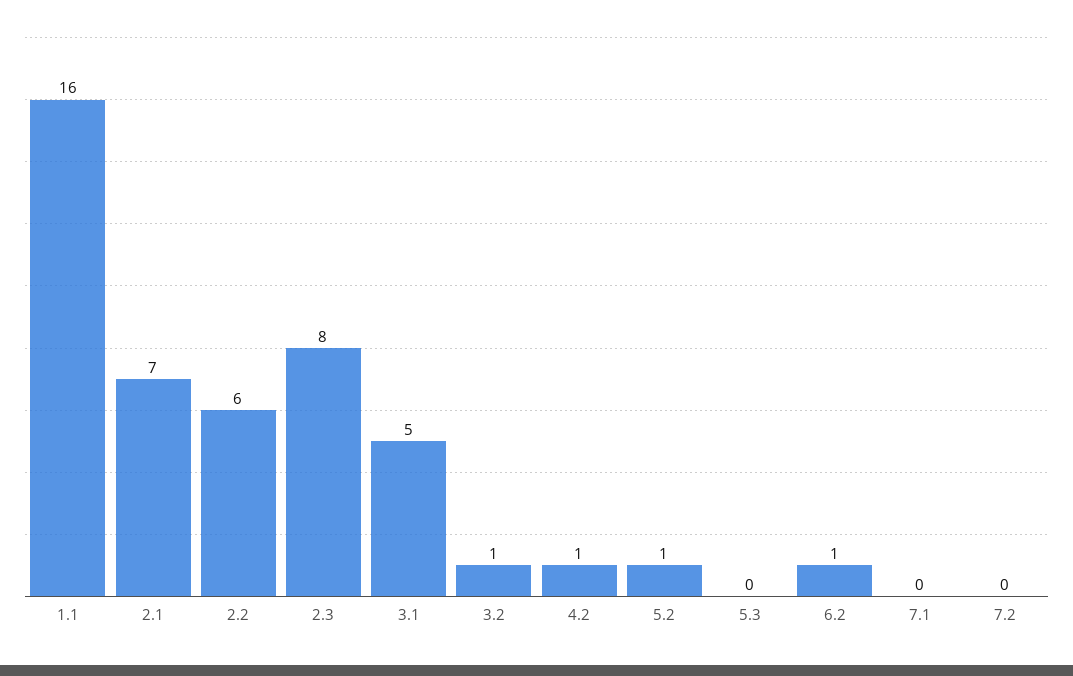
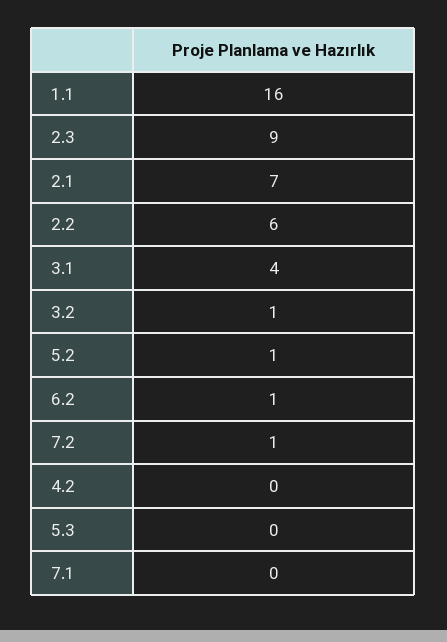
2.3: 8 -> 9
3.1: 5 -> 4
4.2: 1 -> 0
7.2: 0 -> 1

